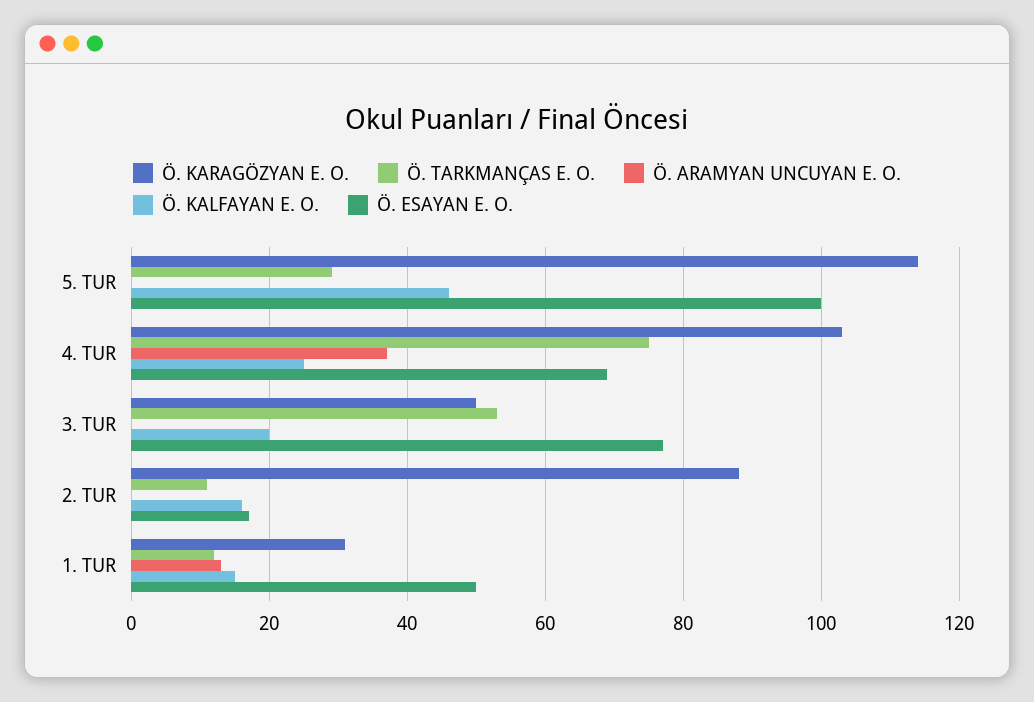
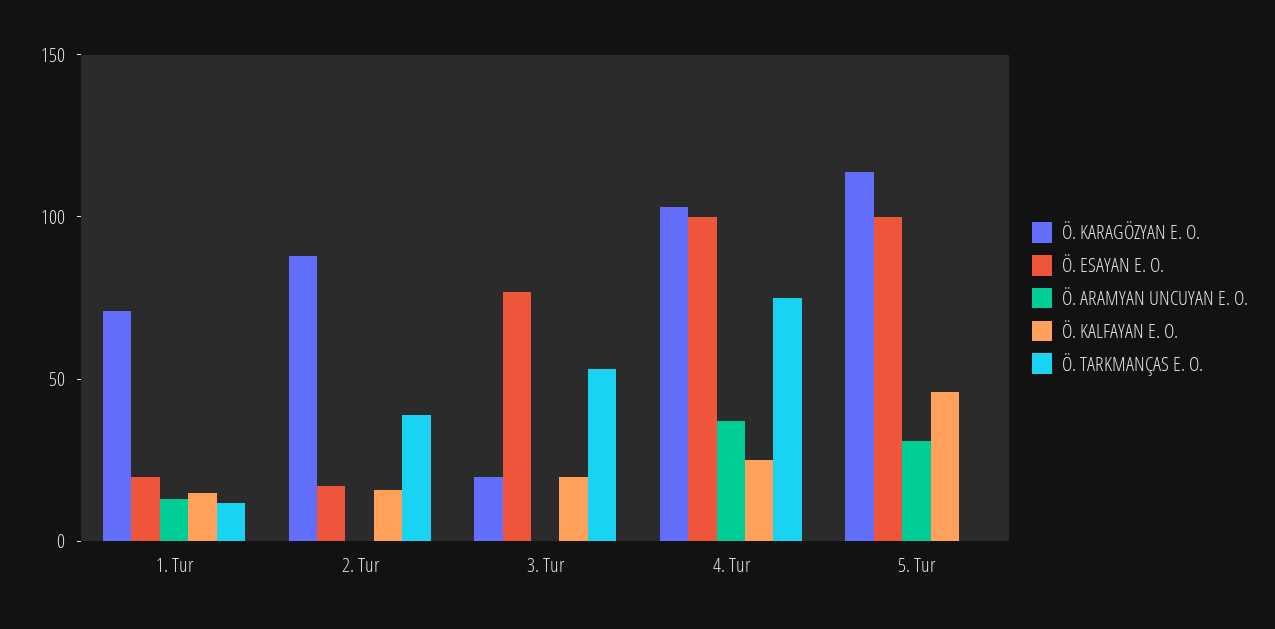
Ö. TARKMANÇAS E. O., 5. TUR: 30 -> 0
Ö. ARAMYAN UNCUYAN E. O., 5. TUR: 0 -> 30
Ö. ESAYAN E. O., 4. TUR: 70 -> 100
Ö. KARAGÖZYAN E. O., 3. TUR: 50 -> 20
Ö. TARKMANÇAS E. O., 2. TUR: 10 -> 40
Ö. KARAGÖZYAN E. O., 1. TUR: 30 -> 70
Ö. ESAYAN E. O., 1. TUR: 50 -> 20

